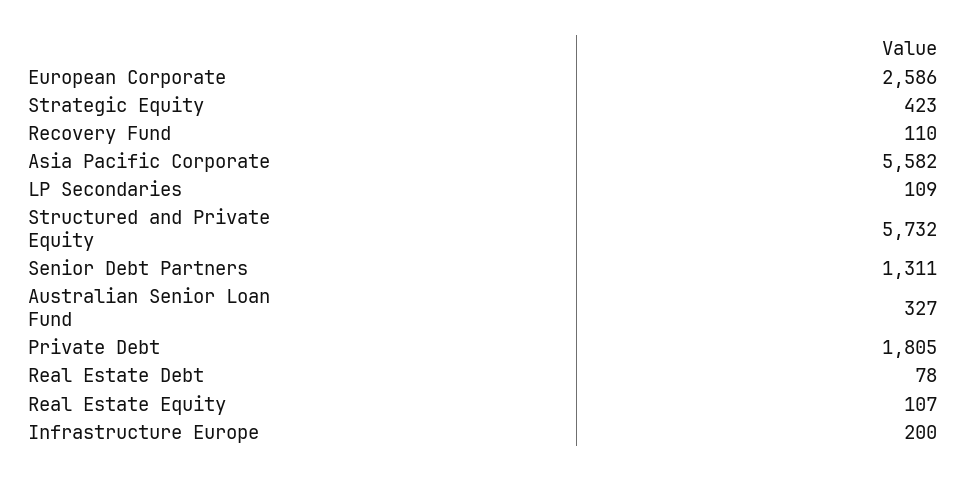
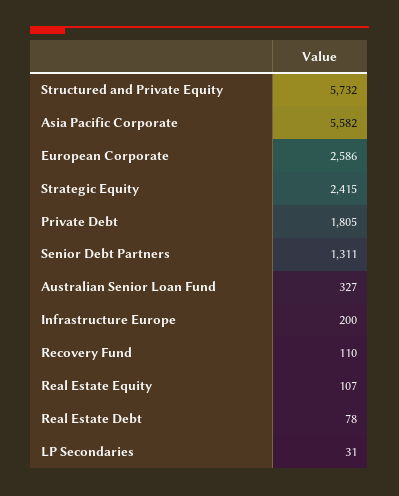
Strategic Equity: 423 -> 2415
LP Secondaries: 109 -> 31

